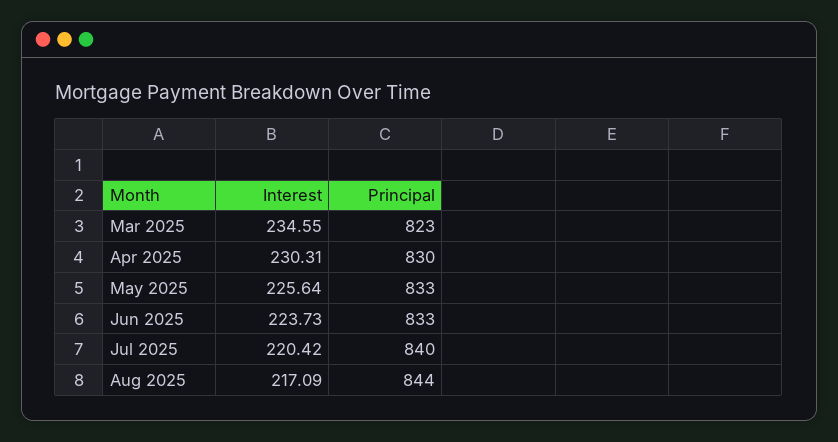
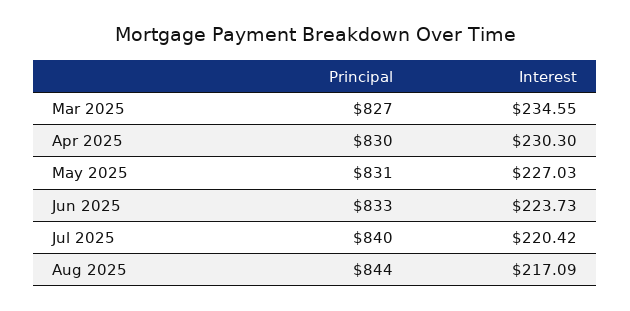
Principal, Mar 2025: 823 -> 827
Interest, Apr 2025: 230.31 -> 230.3
Interest, May 2025: 225.64 -> 227.03
Principal, May 2025: 833 -> 831

